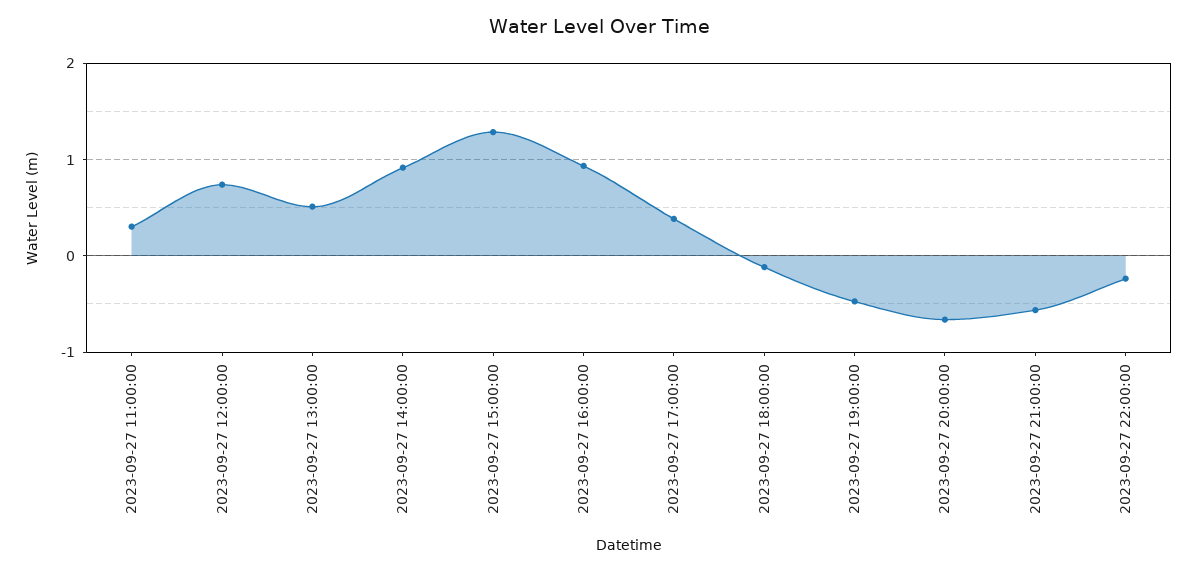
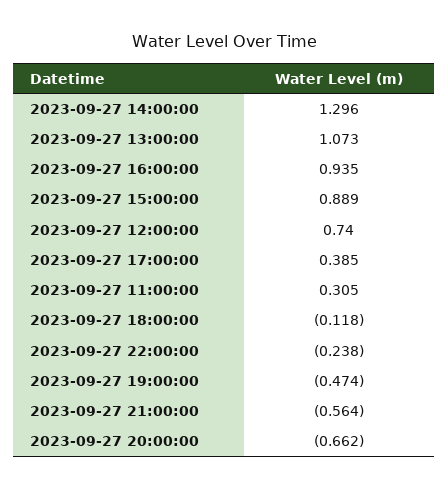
2023-09-27 13:00:00: 0.5 -> 1.073
2023-09-27 14:00:00: 0.9 -> 1.296
2023-09-27 15:00:00: 1.3 -> 0.889

